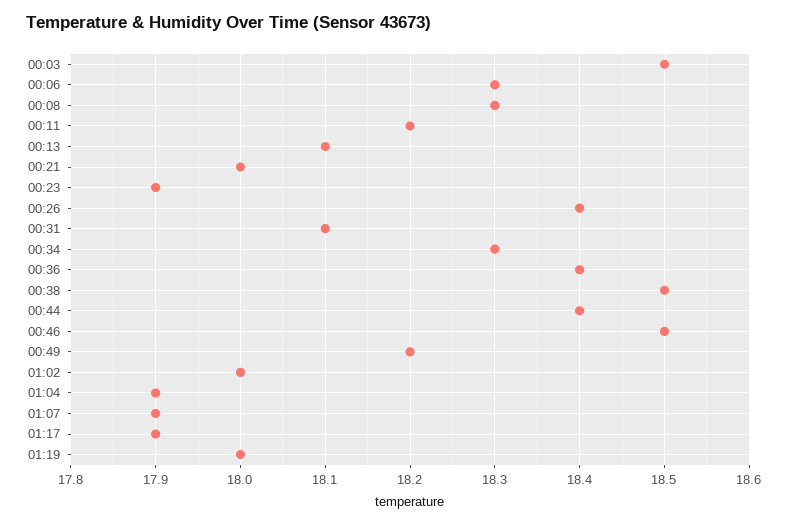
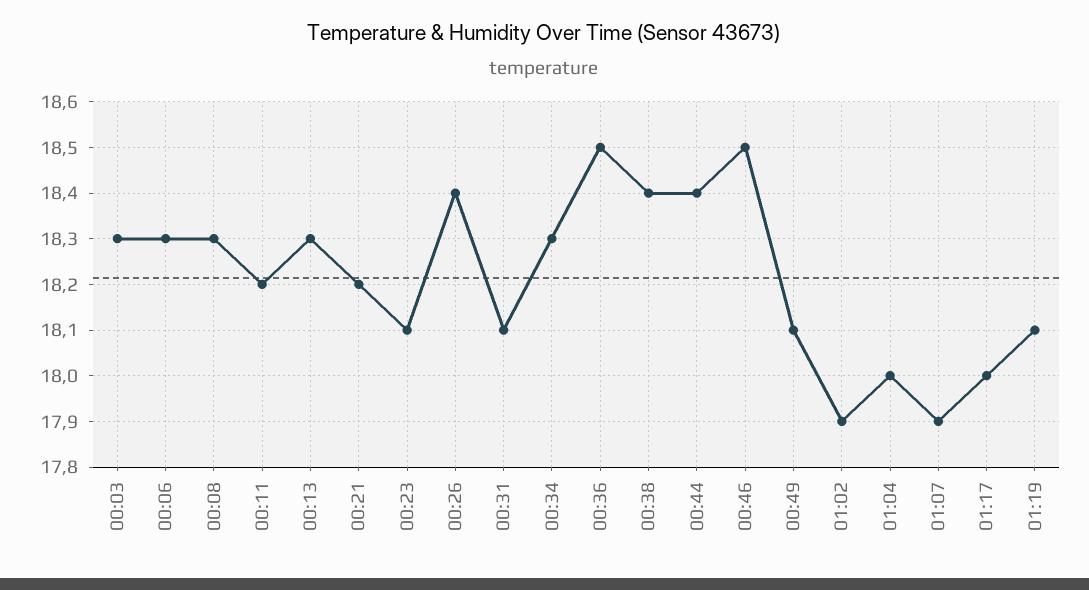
00:03: 18.5 -> 18.3
00:13: 18.1 -> 18.3
00:21: 18 -> 18.2
00:23: 17.9 -> 18.1
00:36: 18.4 -> 18.5
00:38: 18.5 -> 18.4
00:49: 18.2 -> 18.1
01:02: 18 -> 17.9
01:04: 17.9 -> 18
01:17: 17.9 -> 18
01:19: 18 -> 18.1

